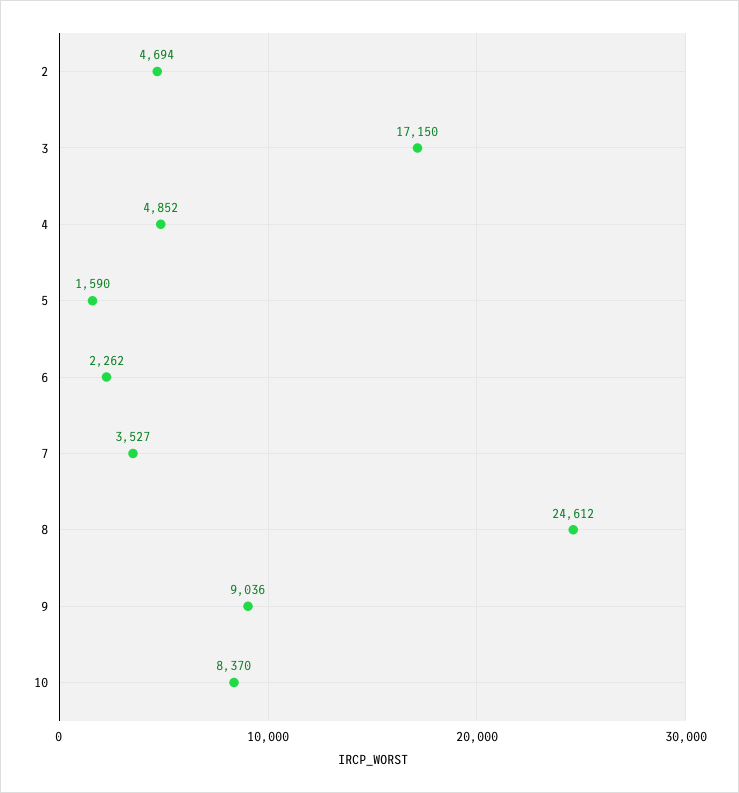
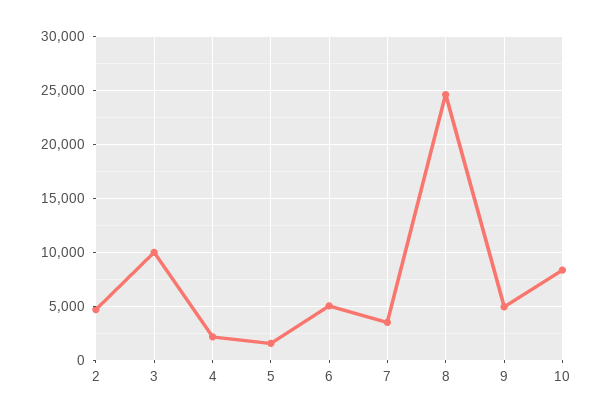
3: 17150 -> 10000
4: 4852 -> 2000
6: 2262 -> 5000
9: 9036 -> 5000

